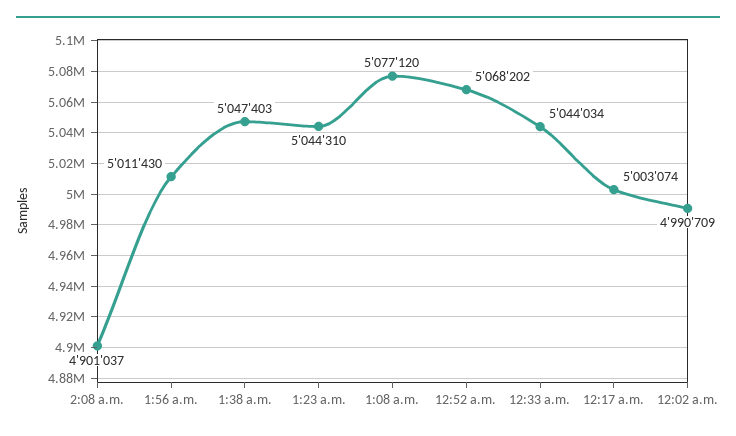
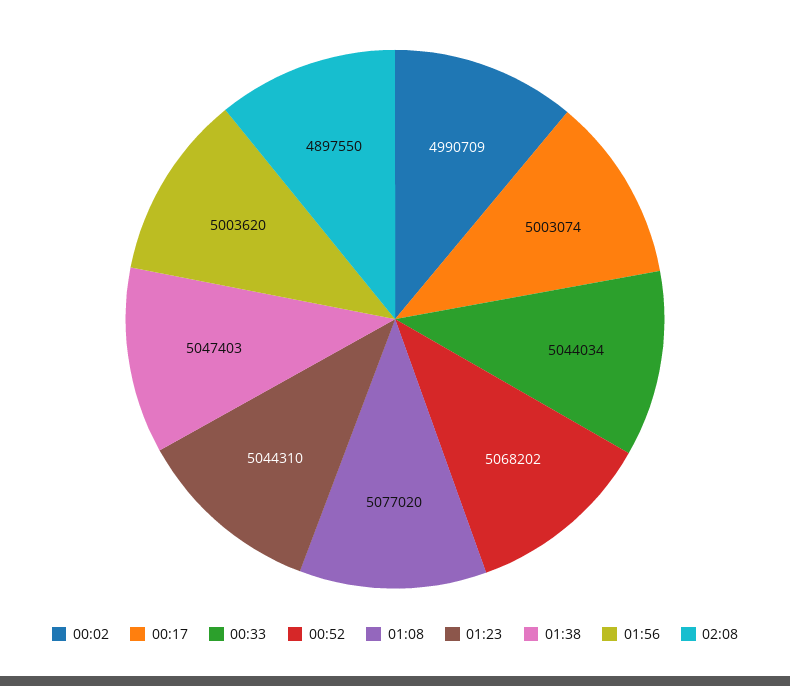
2:08 a.m.: 4901037 -> 4897550
1:56 a.m.: 5011430 -> 5003620
1:08 a.m.: 5077120 -> 5077020

